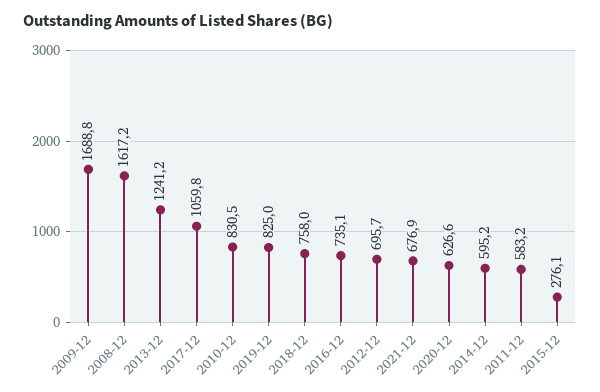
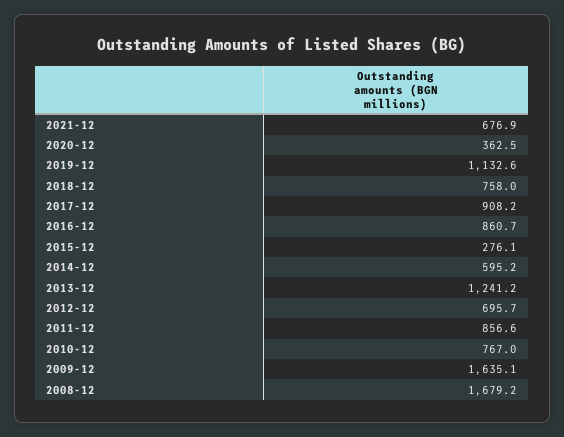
2009-12: 1688.8 -> 1635.1
2008-12: 1617.2 -> 1679.2
2017-12: 1059.8 -> 908.2
2010-12: 830.5 -> 767
2019-12: 825 -> 1132.6
2016-12: 735.1 -> 860.7
2020-12: 626.6 -> 362.5
2011-12: 583.2 -> 856.6

